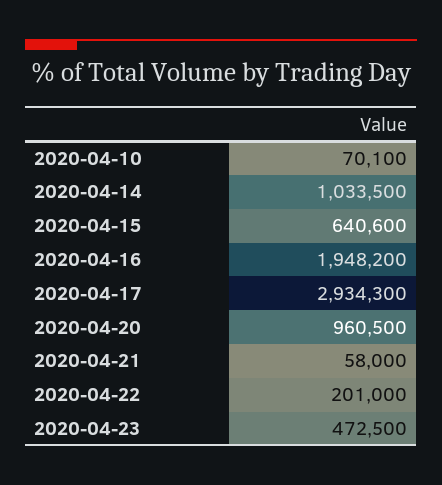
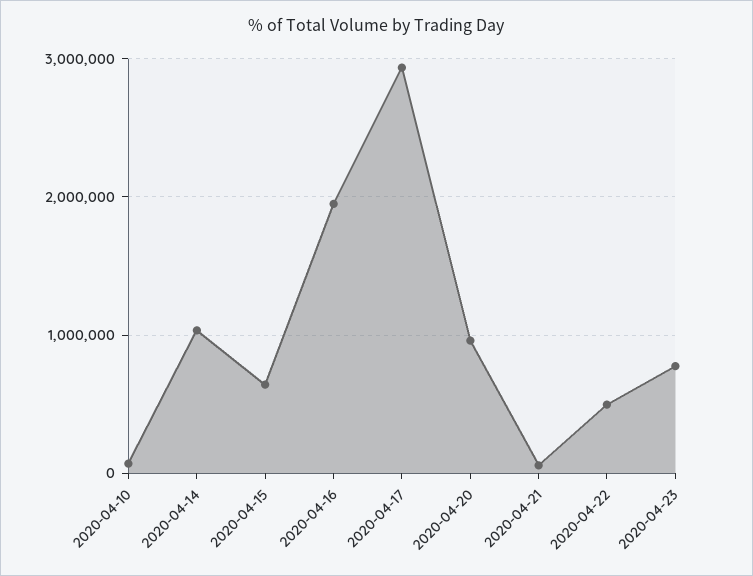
2020-04-22: 201000 -> 500000
2020-04-23: 472500 -> 800000

